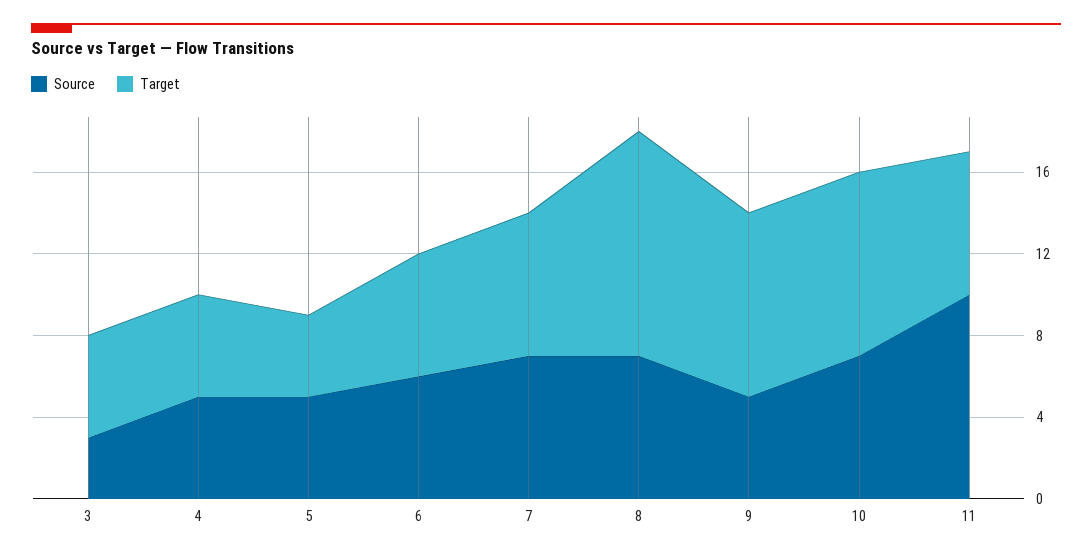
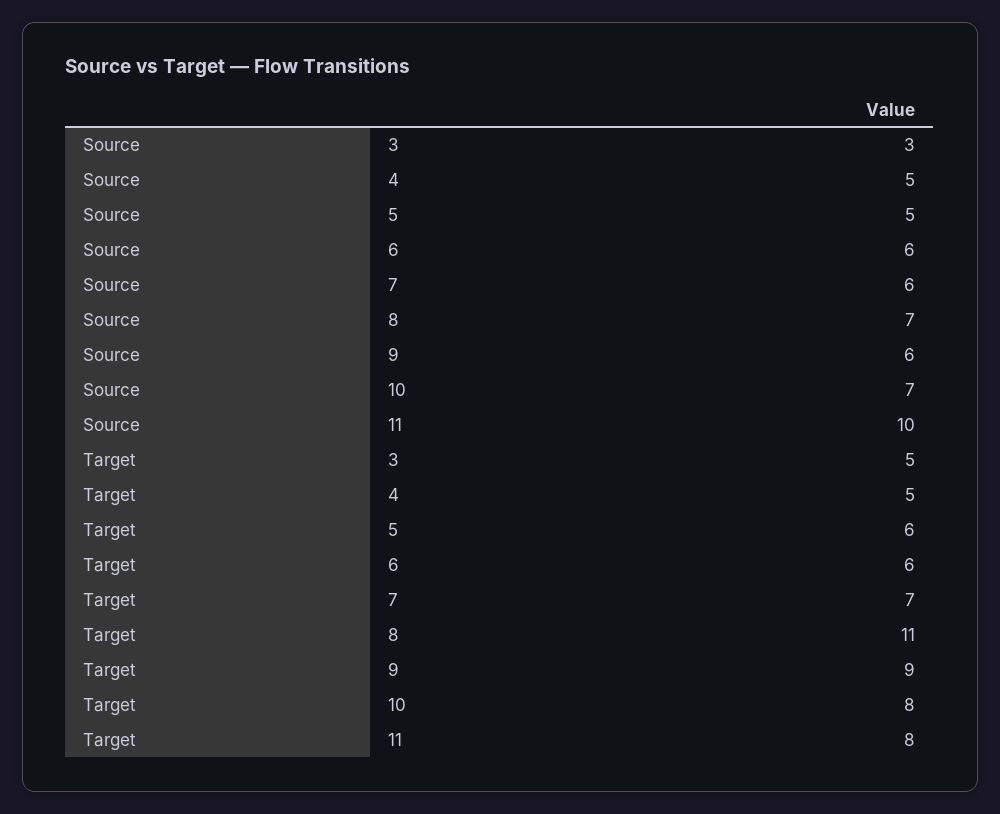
Target, 5: 4 -> 6
Source, 7: 7 -> 6
Source, 9: 5 -> 6
Target, 10: 9 -> 8
Target, 11: 7 -> 8

